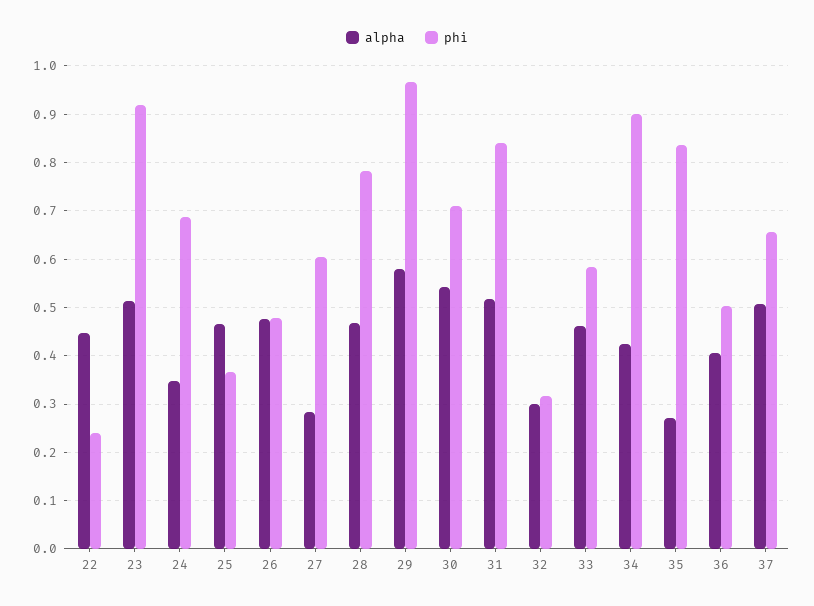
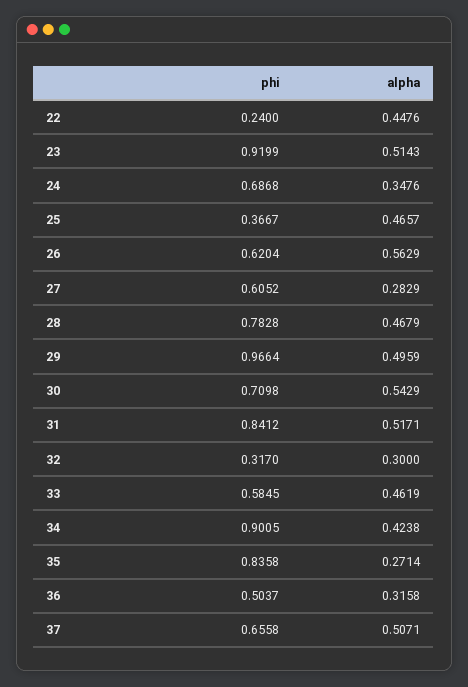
alpha, 26: 0.48 -> 0.5629
phi, 26: 0.48 -> 0.6204
alpha, 29: 0.58 -> 0.4959
alpha, 36: 0.4 -> 0.3158

